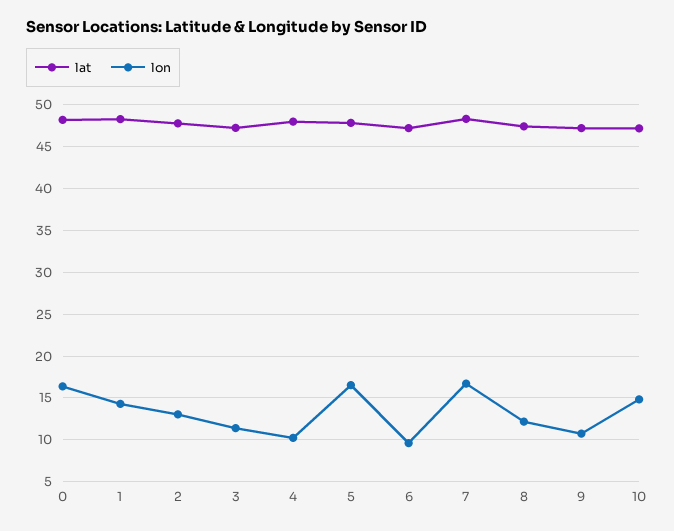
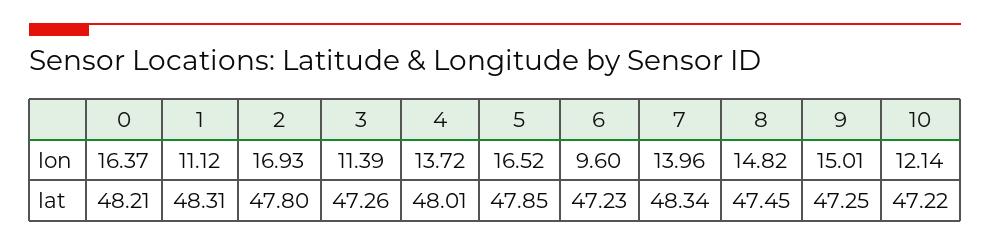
lon, 1: 14 -> 11.12
lon, 2: 13 -> 16.93
lon, 4: 10 -> 13.72
lon, 7: 17 -> 13.96
lon, 8: 12 -> 14.82
lon, 9: 11 -> 15.01
lon, 10: 15 -> 12.14

